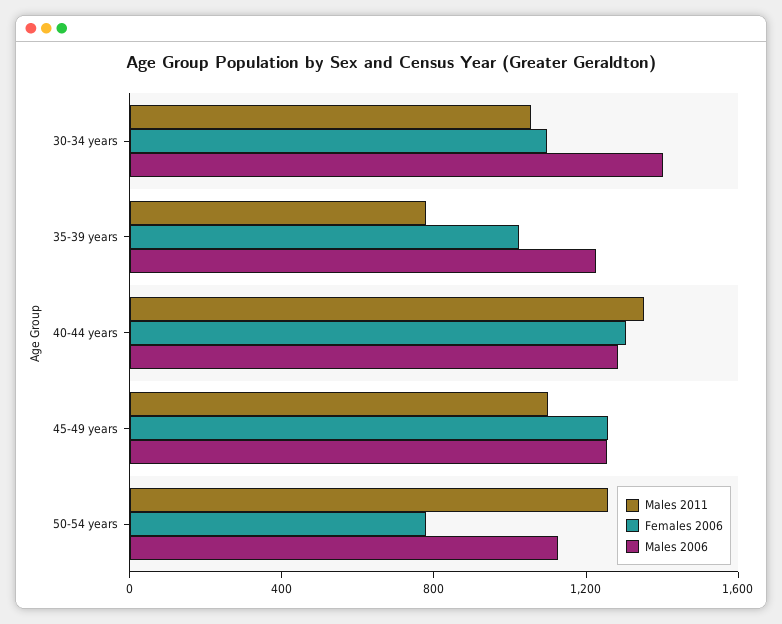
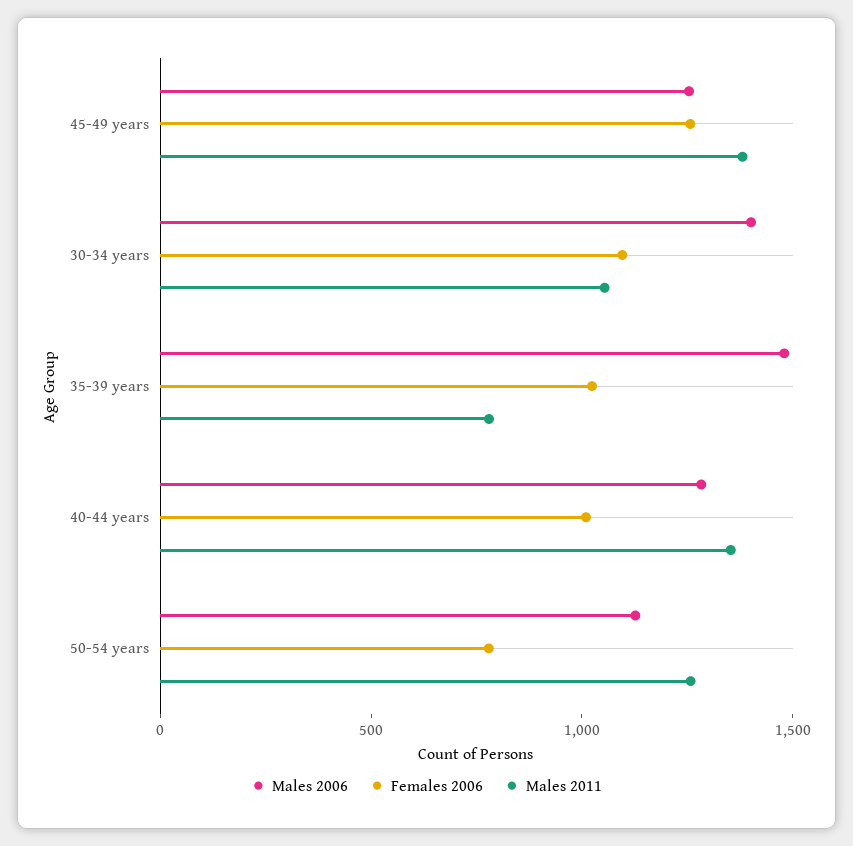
Males 2006, 35-39 years: 1200 -> 1500
Females 2006, 40-44 years: 1300 -> 1000
Males 2011, 45-49 years: 1100 -> 1400

